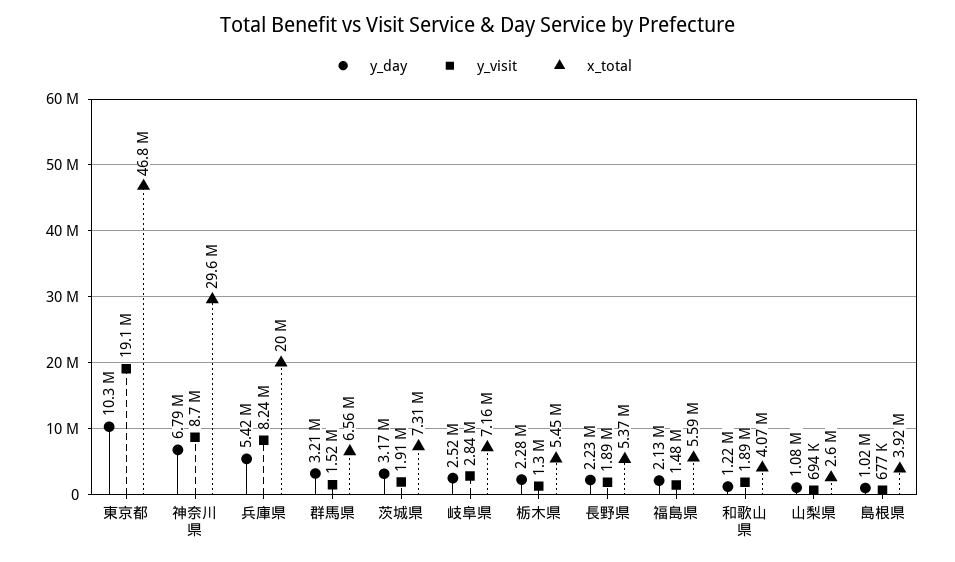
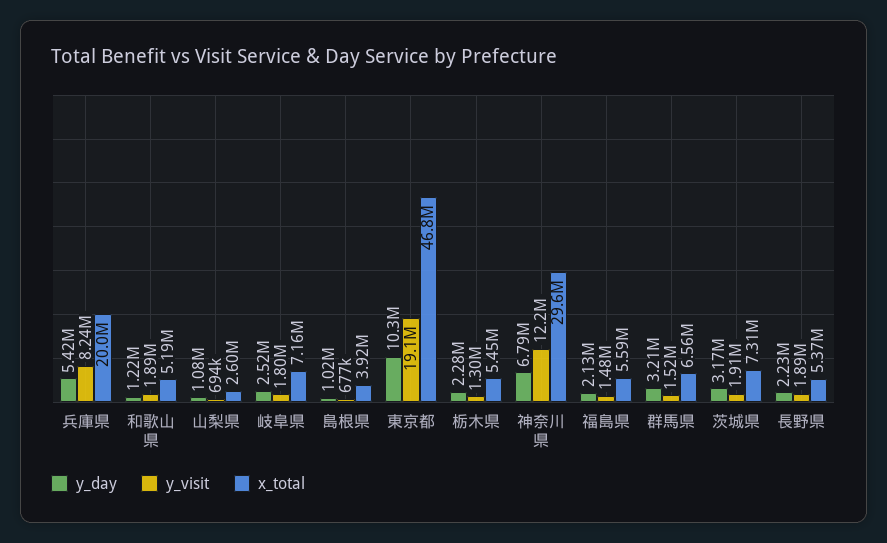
y_visit, 神奈川県: 8700000 -> 12200000
y_visit, 岐阜県: 2840000 -> 1800000
x_total, 和歌山県: 4070000 -> 5190000

